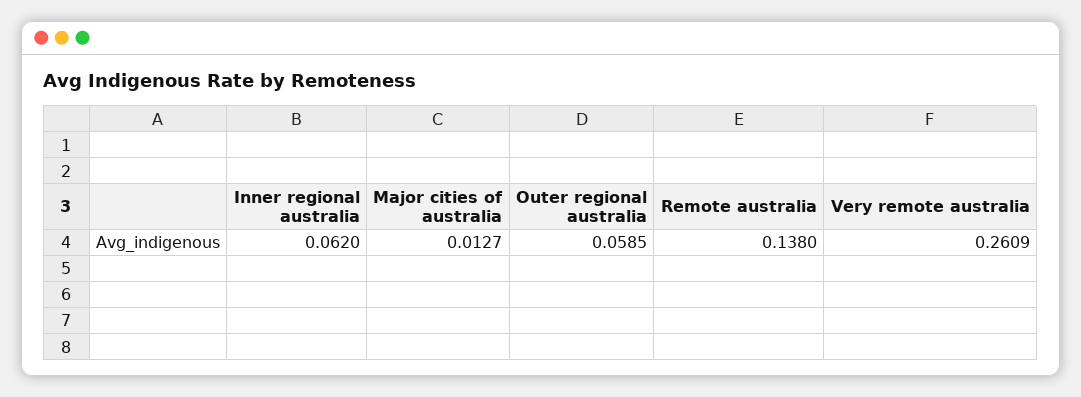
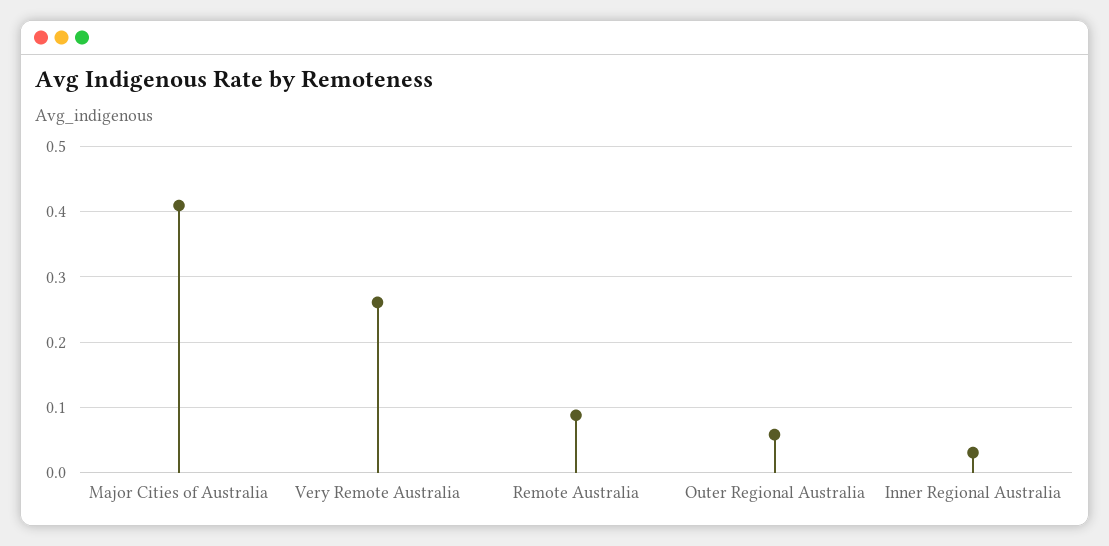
Inner regional australia: 0.062 -> 0.03
Major cities of australia: 0.0127 -> 0.41
Remote australia: 0.138 -> 0.09

